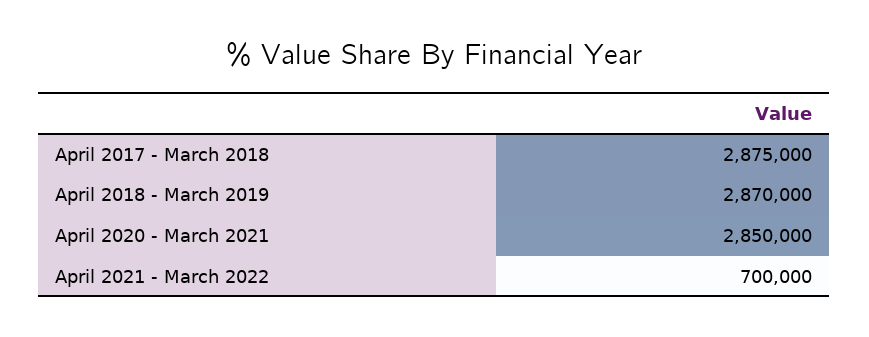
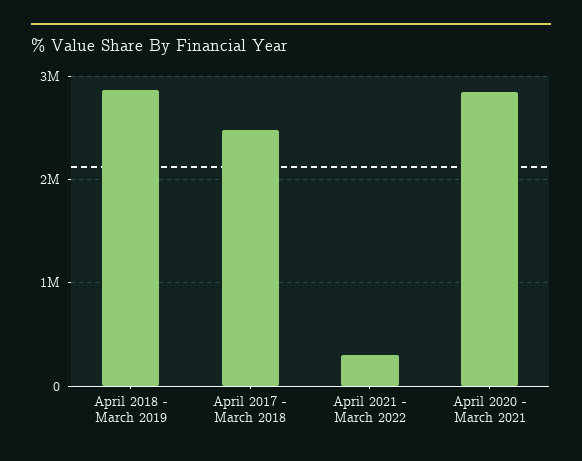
April 2017 - March 2018: 2875000 -> 2500000
April 2021 - March 2022: 700000 -> 300000

